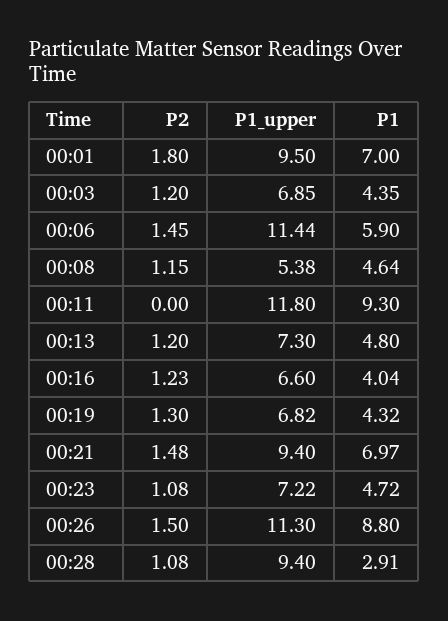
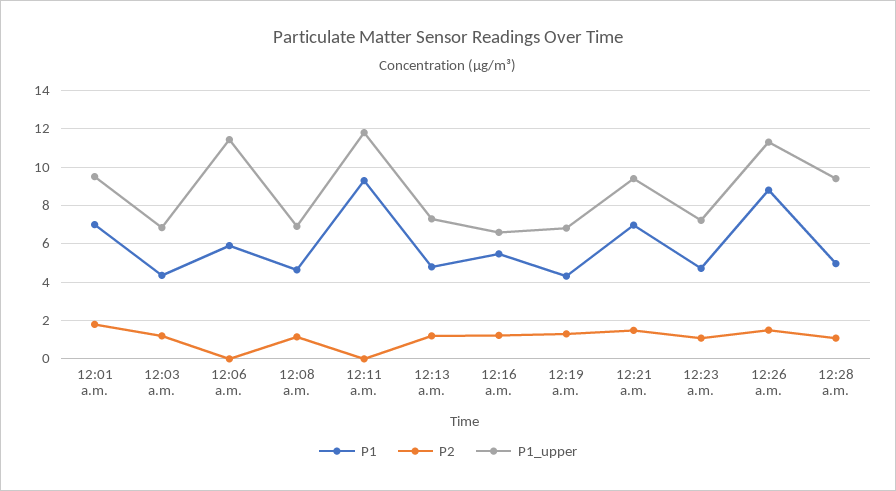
P2, 00:06: 1.45 -> 0
P1_upper, 00:08: 5.38 -> 7
P1, 00:16: 4.04 -> 5.5
P1, 00:28: 2.91 -> 5

